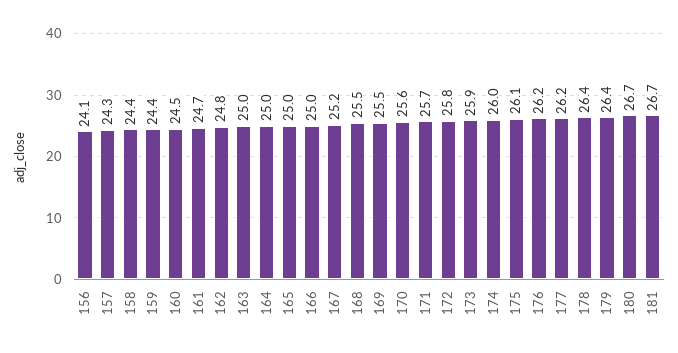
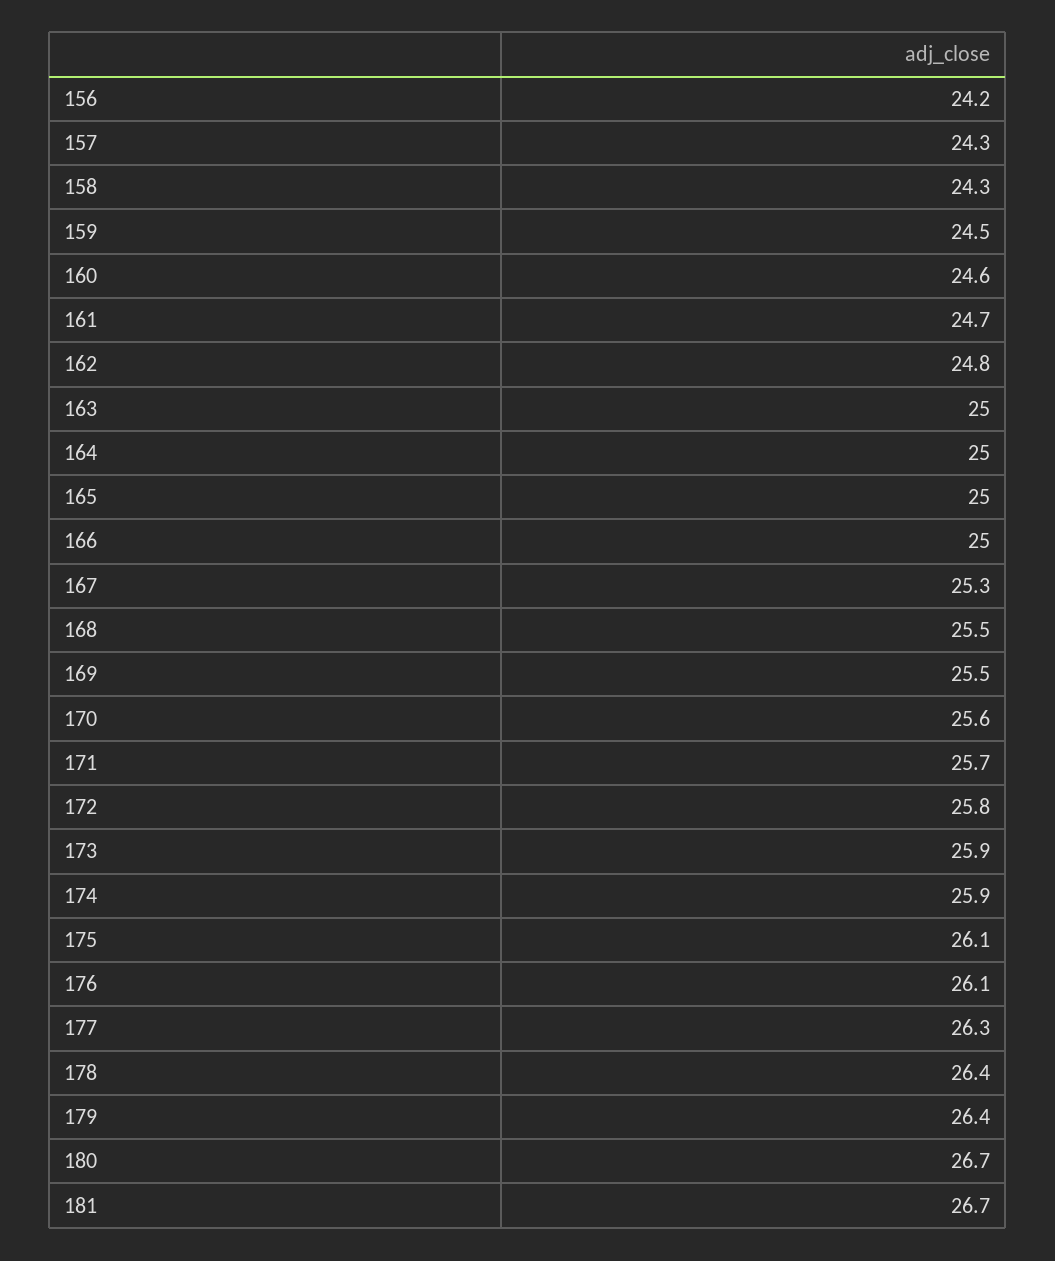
156: 24.1 -> 24.2
158: 24.4 -> 24.3
159: 24.4 -> 24.5
160: 24.5 -> 24.6
167: 25.2 -> 25.3
174: 26 -> 25.9
176: 26.2 -> 26.1
177: 26.2 -> 26.3

